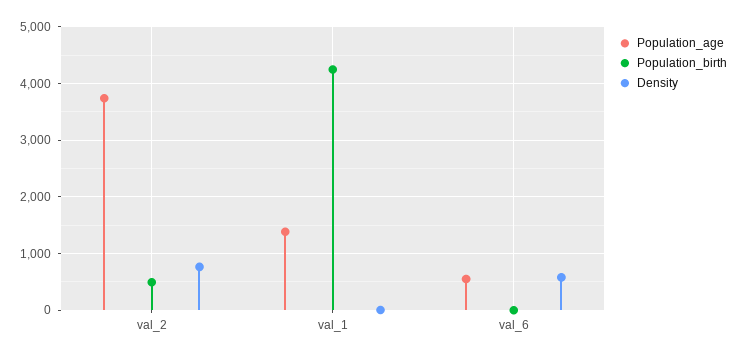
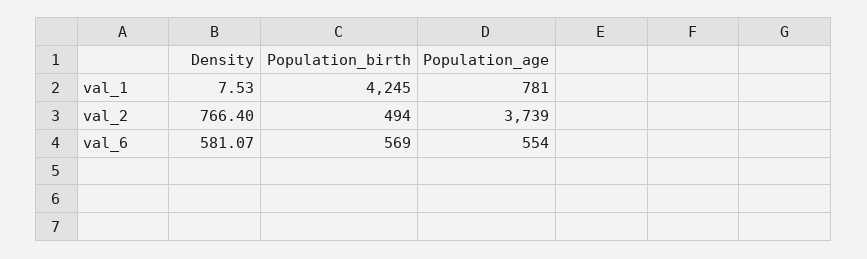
Population_age, val_1: 1400 -> 781
Population_birth, val_6: 0 -> 569

